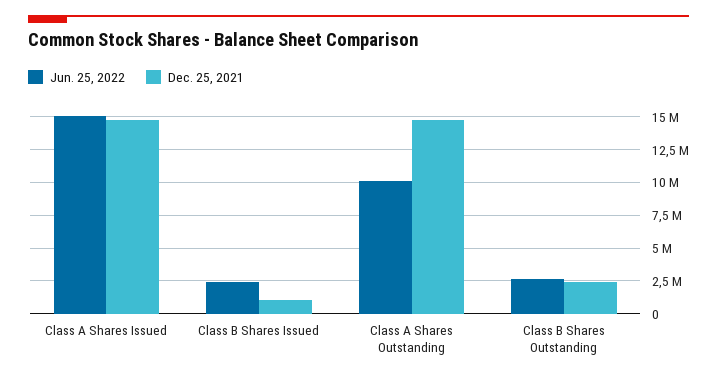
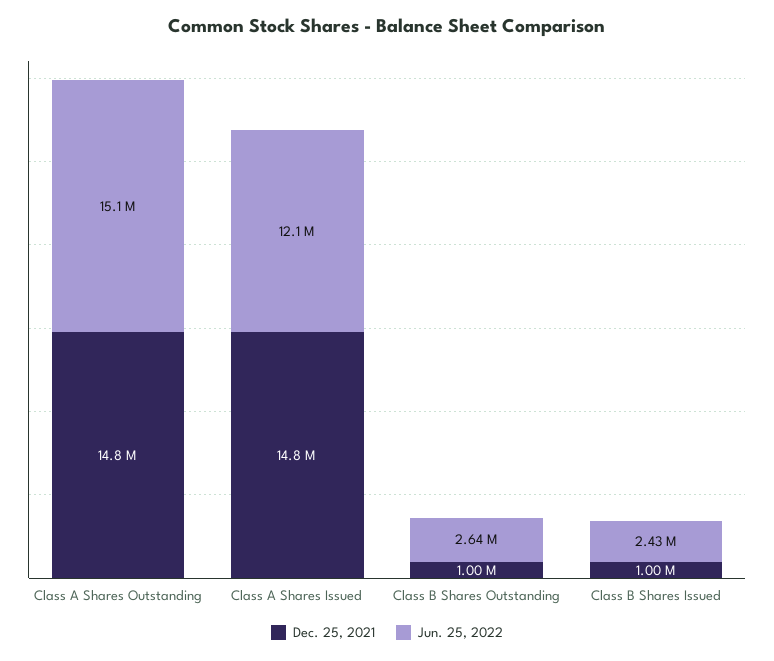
Jun. 25, 2022, Class A Shares Issued: 15000000 -> 12100000
Jun. 25, 2022, Class A Shares Outstanding: 10000000 -> 15100000
Dec. 25, 2021, Class B Shares Outstanding: 2500000 -> 1000000

